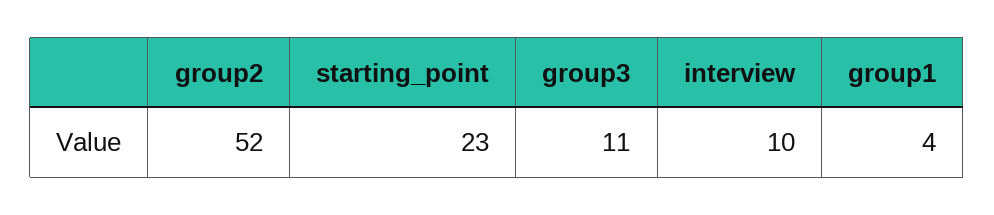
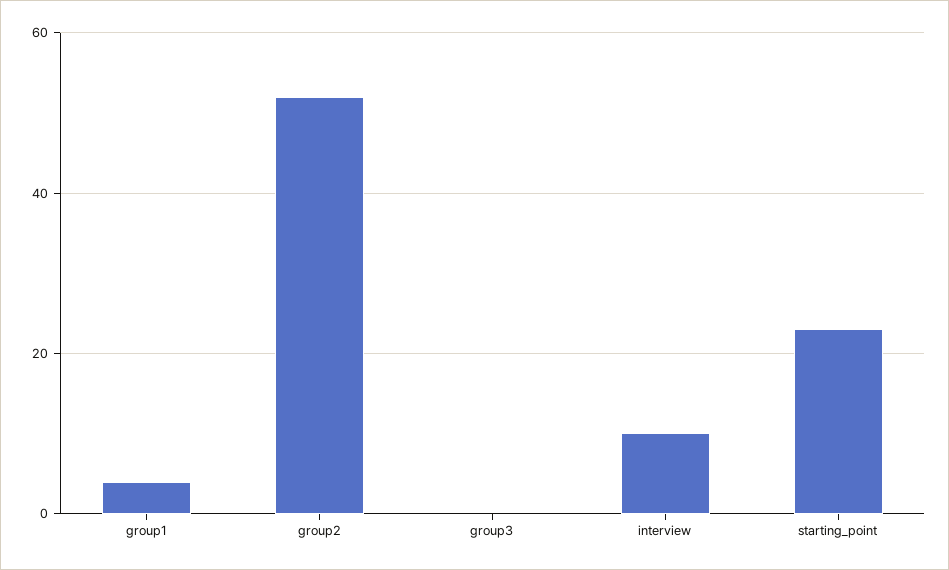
group3: 11 -> 0

